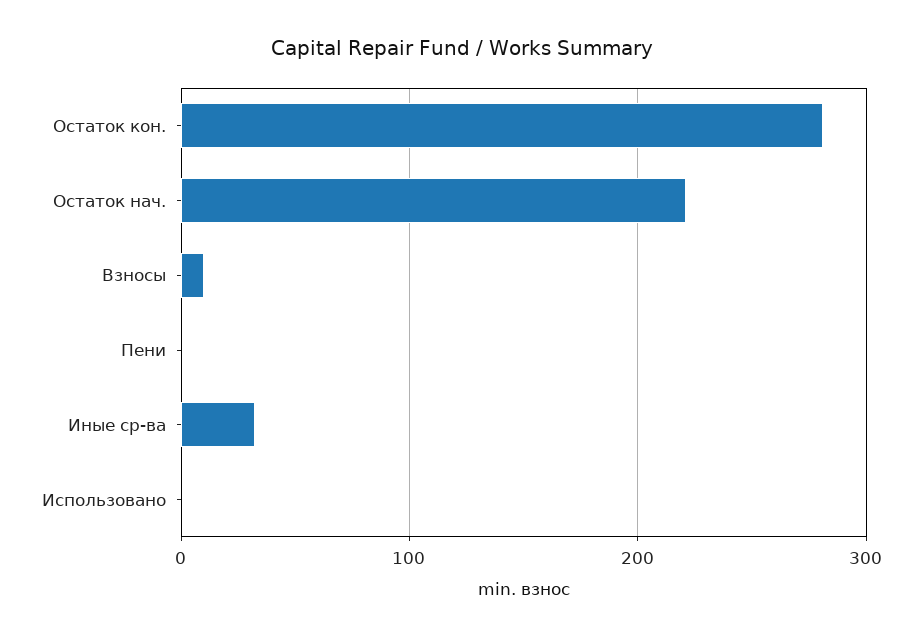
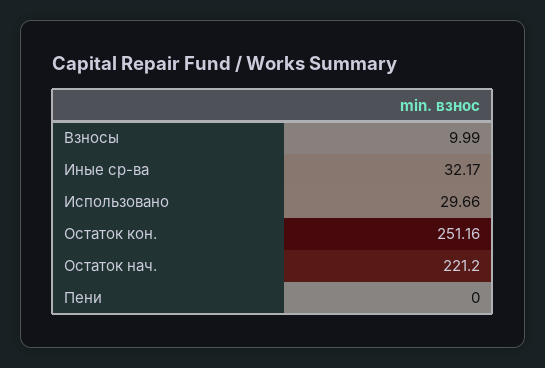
Остаток кон.: 280 -> 251.16
Использовано: 0 -> 29.66

